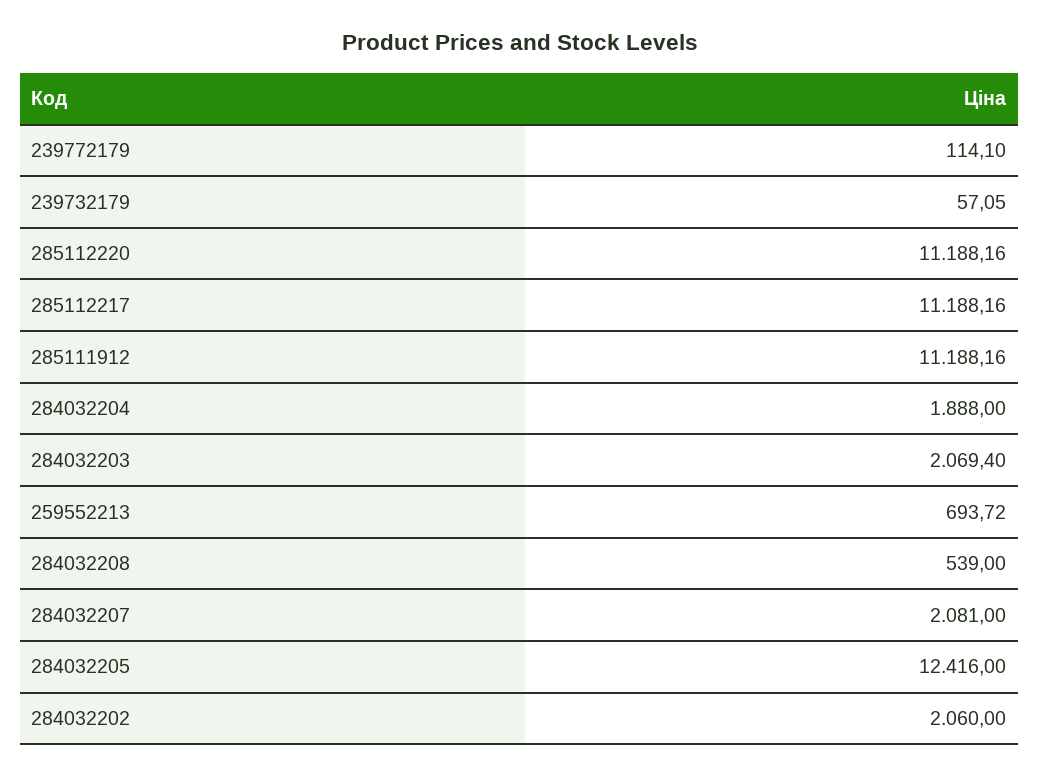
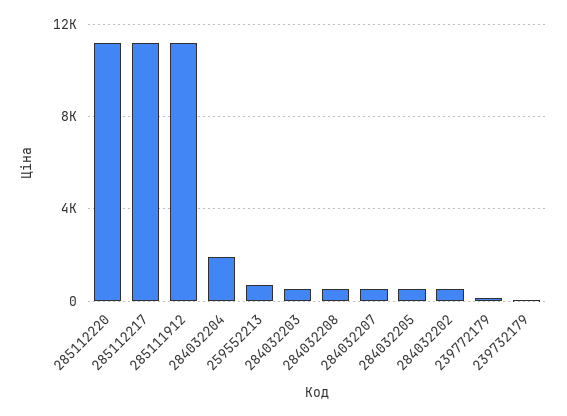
284032203: 2069.4 -> 500
284032207: 2081 -> 500
284032205: 12416 -> 500
284032202: 2060 -> 500

